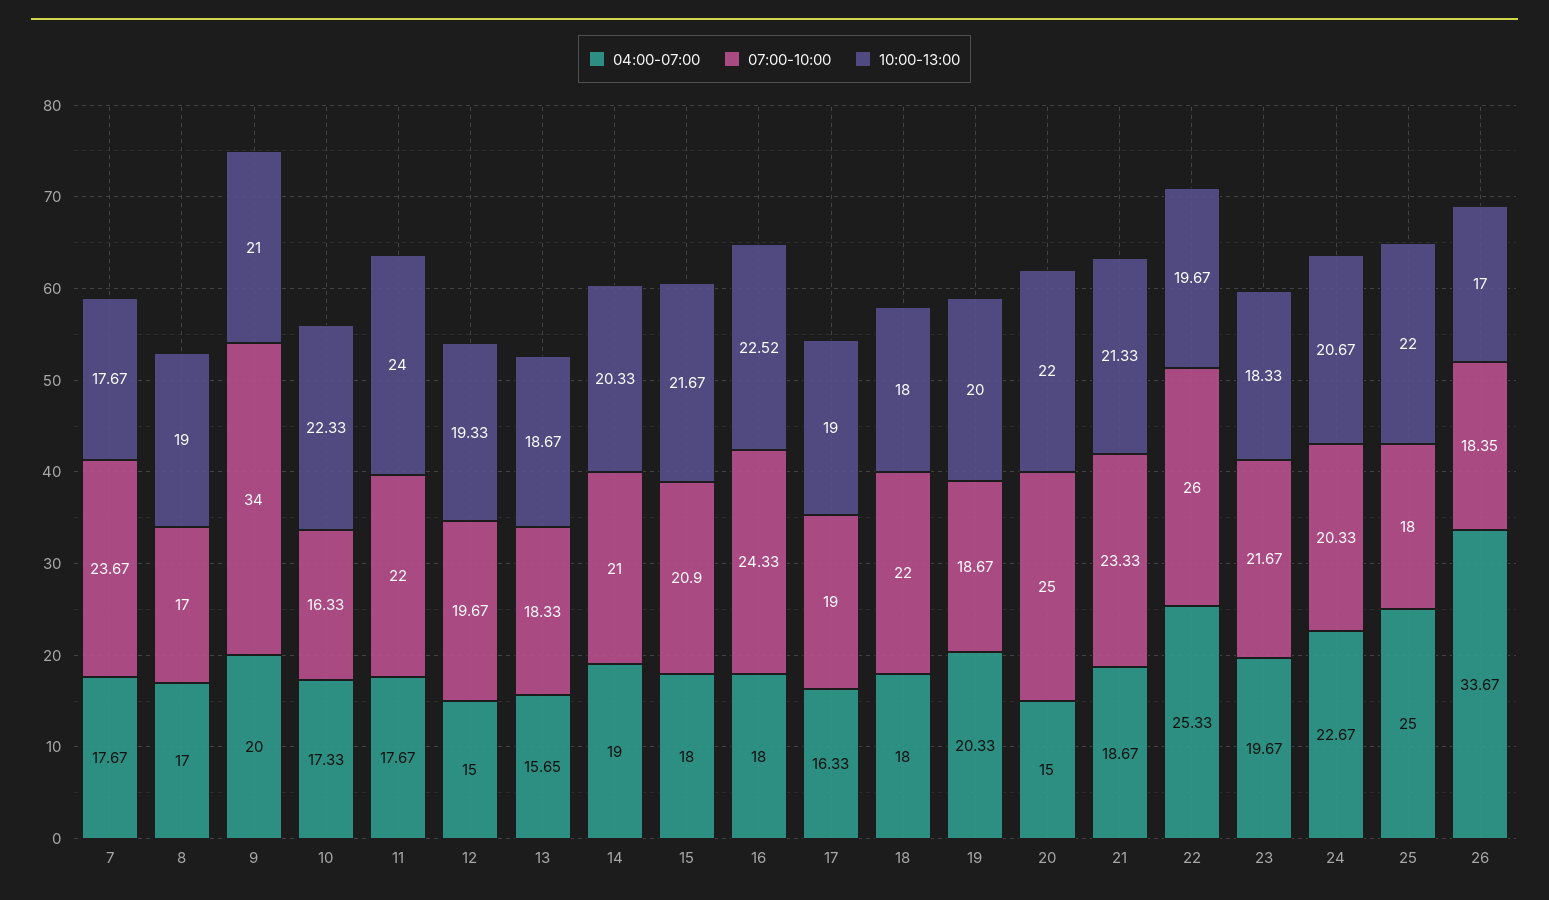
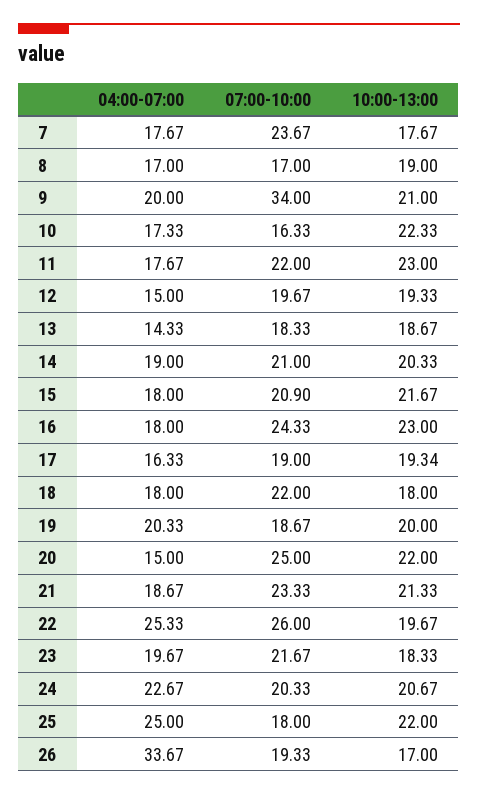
10:00-13:00, 11: 24 -> 23
04:00-07:00, 13: 15.65 -> 14.33
10:00-13:00, 16: 22.52 -> 23
10:00-13:00, 17: 19 -> 19.34
07:00-10:00, 26: 18.35 -> 19.33

